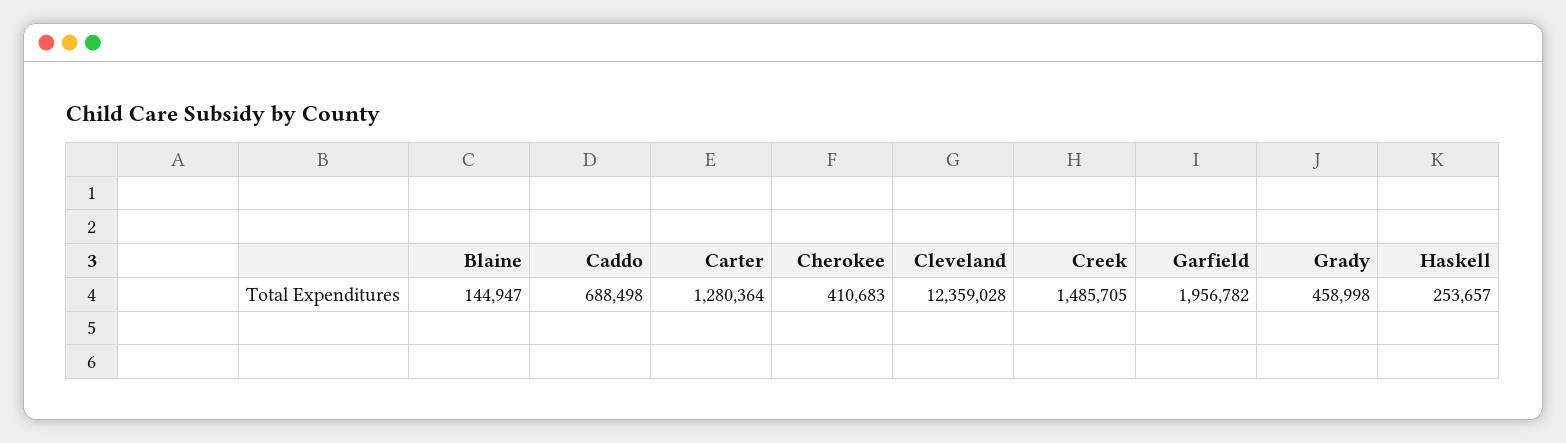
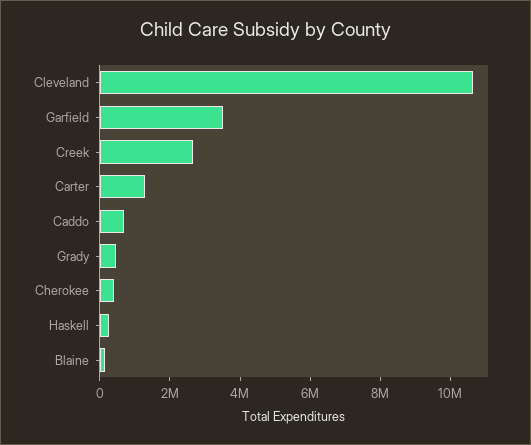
Cleveland: 12359028 -> 10500000
Creek: 1485705 -> 2500000
Garfield: 1956782 -> 3500000

